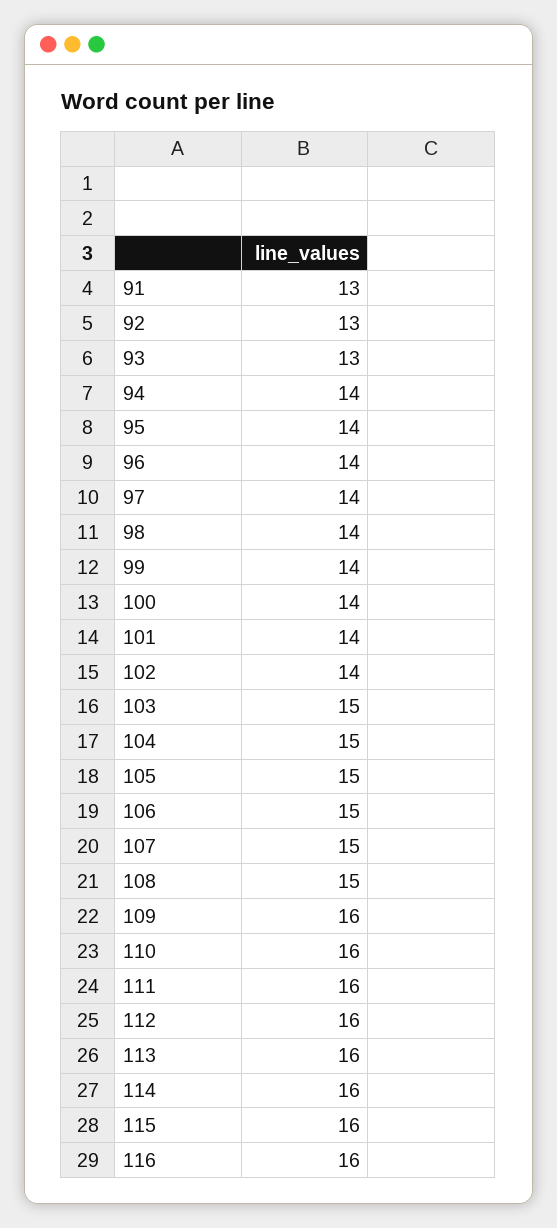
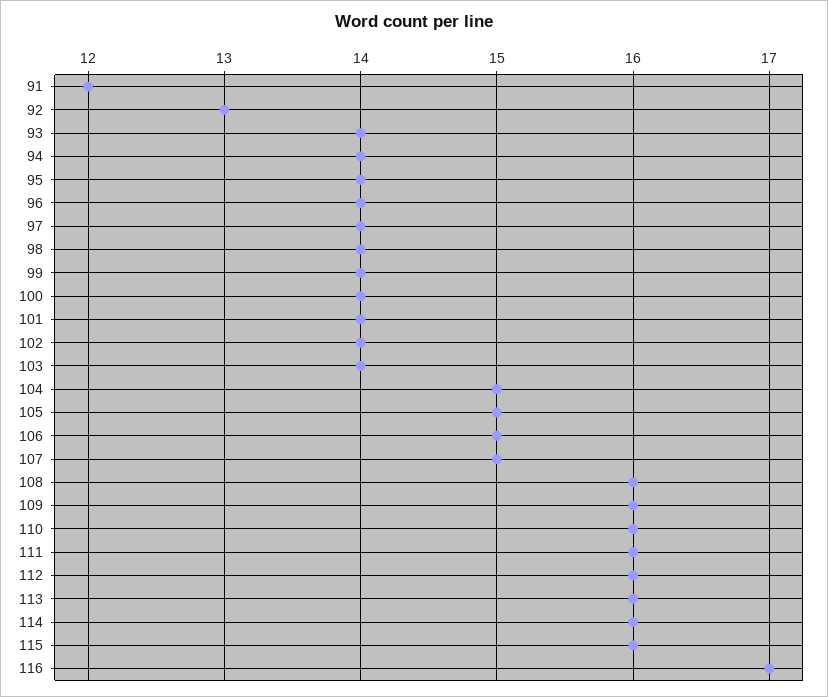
91: 13 -> 12
93: 13 -> 14
103: 15 -> 14
108: 15 -> 16
116: 16 -> 17

